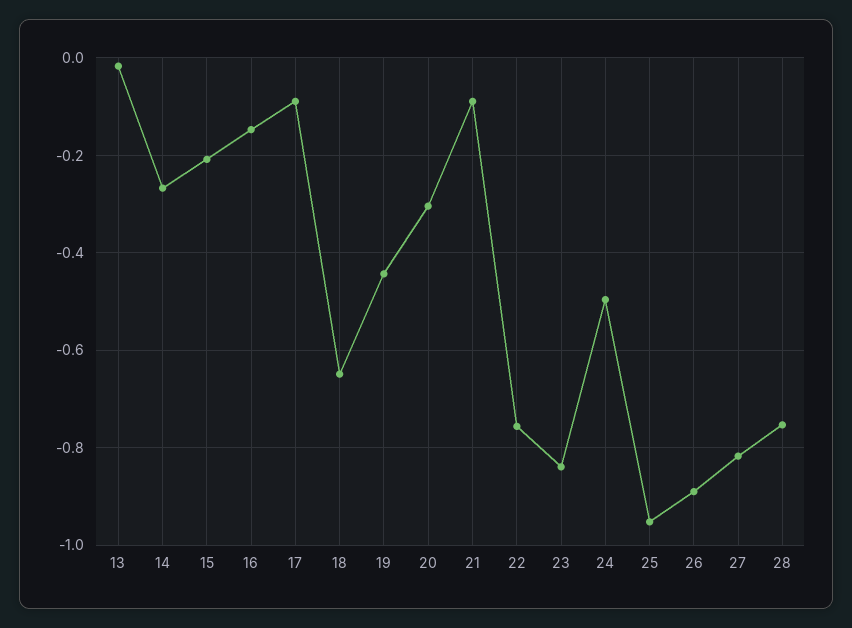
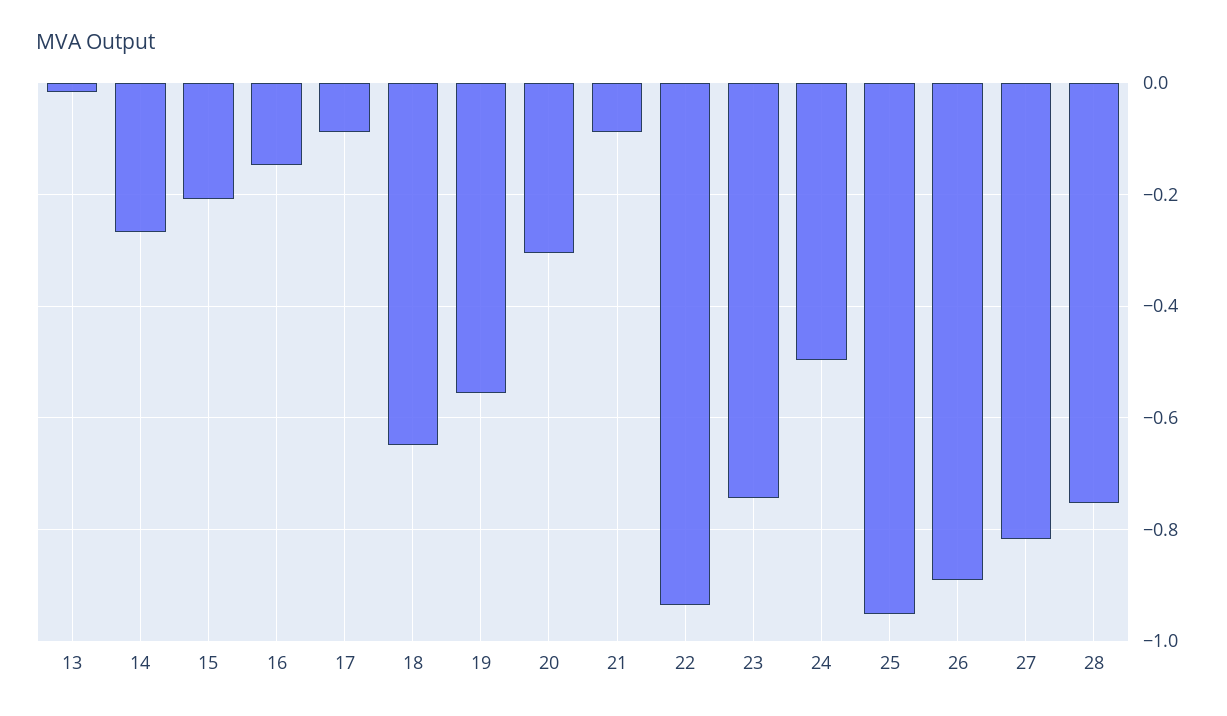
19: -0.44 -> -0.56
22: -0.76 -> -0.94
23: -0.84 -> -0.74

